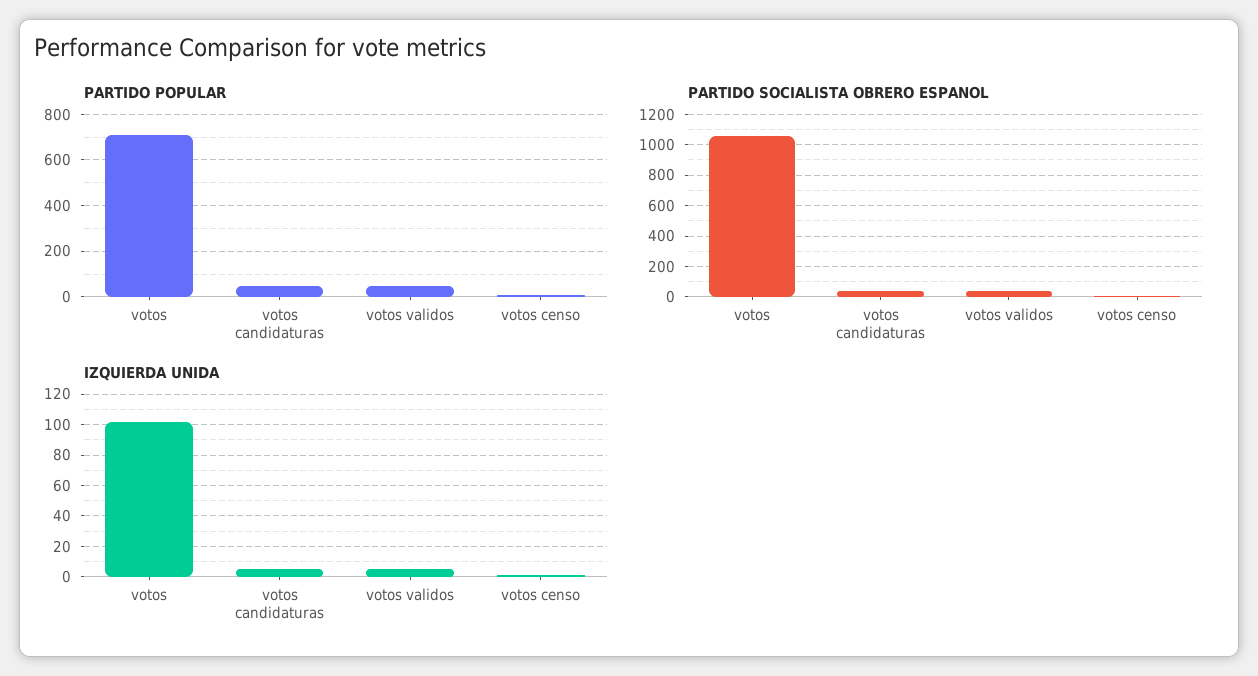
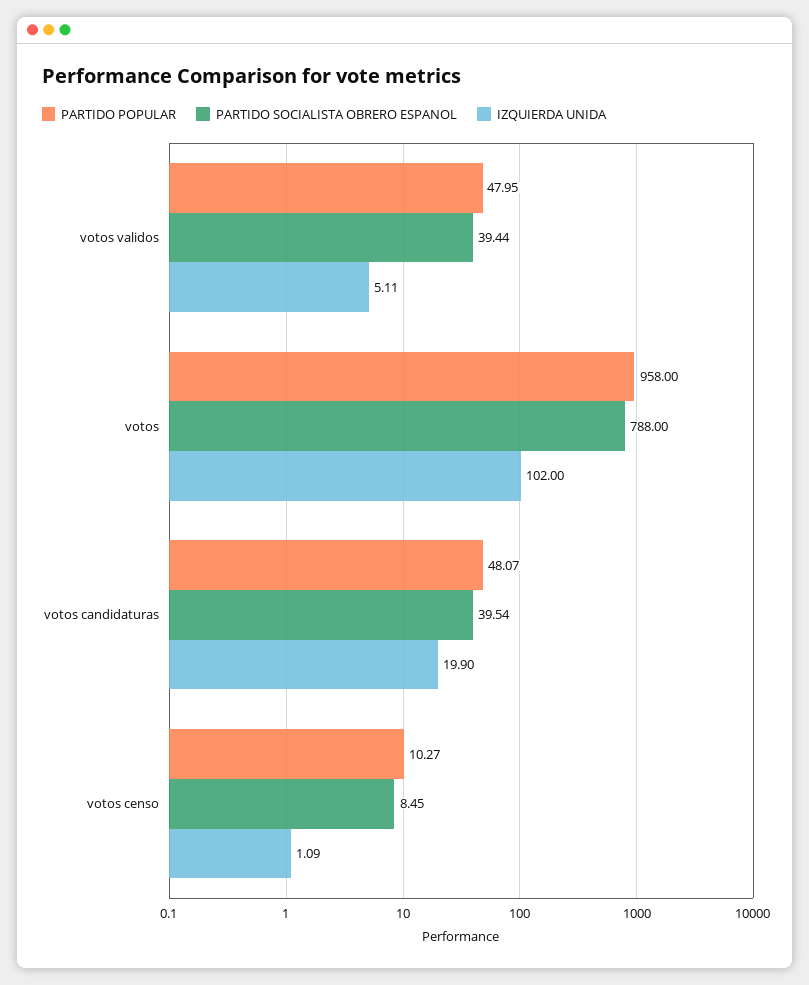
PARTIDO POPULAR, votos: 700 -> 958
PARTIDO SOCIALISTA OBRERO ESPANOL, votos: 1050 -> 788
IZQUIERDA UNIDA, votos candidaturas: 5 -> 19.9

